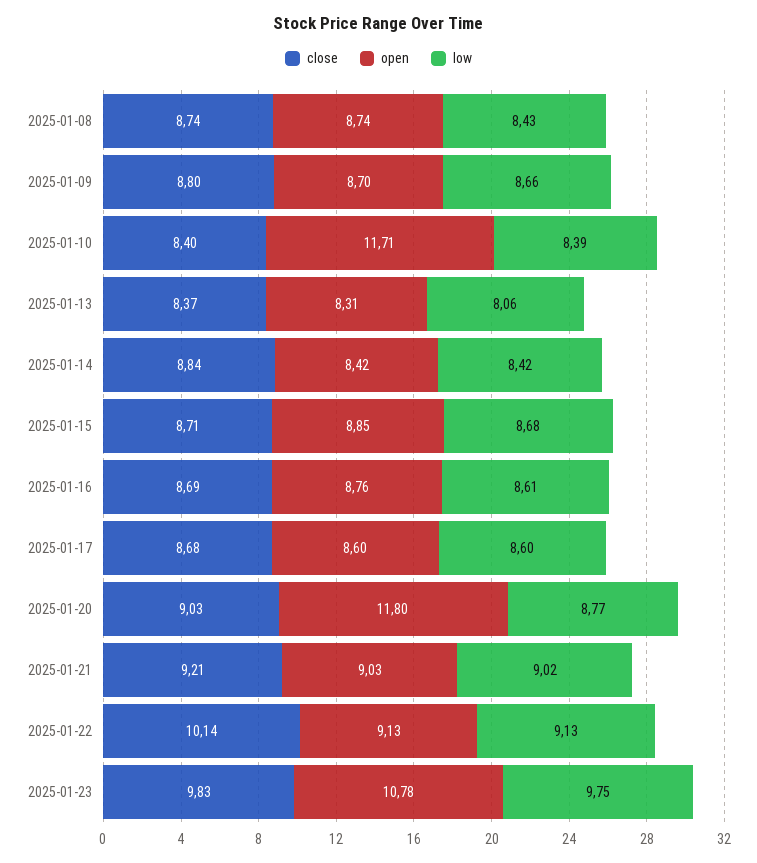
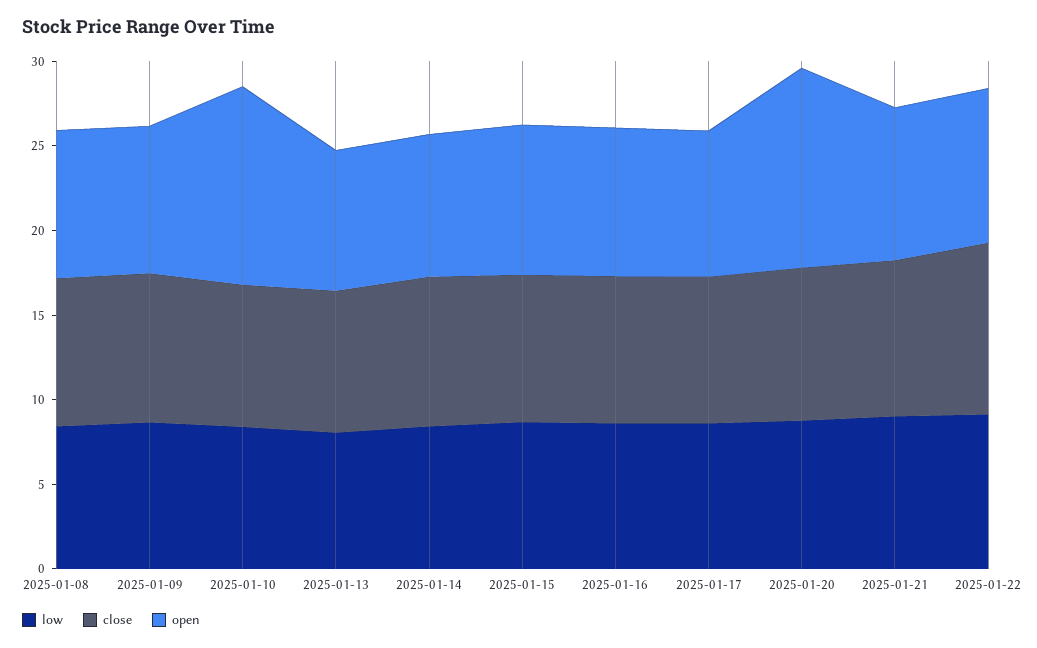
close, 2025-01-23: 9.83 -> none
open, 2025-01-23: 10.78 -> none
low, 2025-01-23: 9.75 -> none

